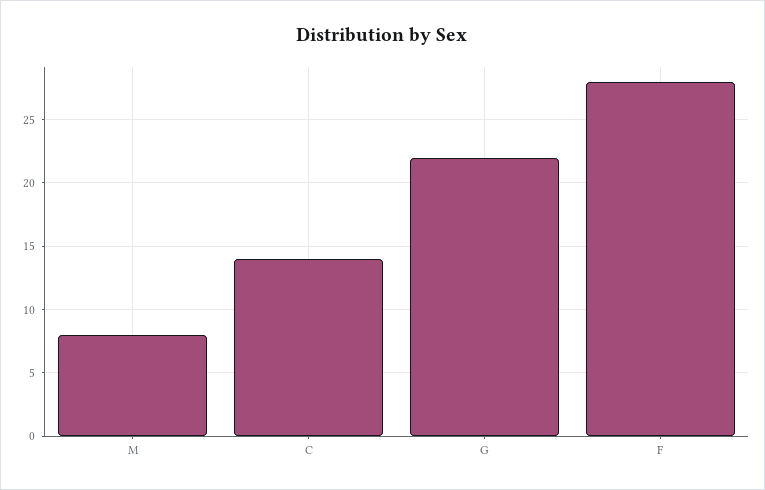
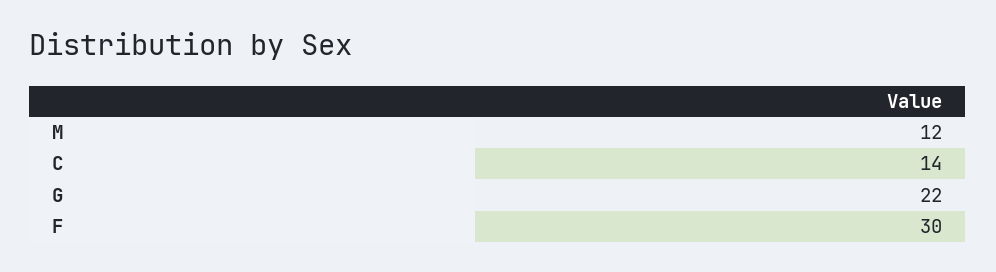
M: 8 -> 12
F: 28 -> 30

